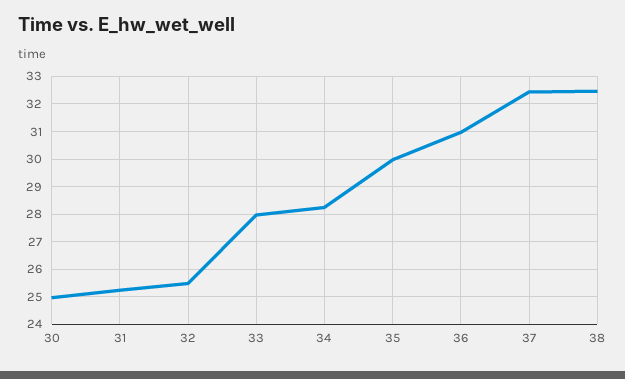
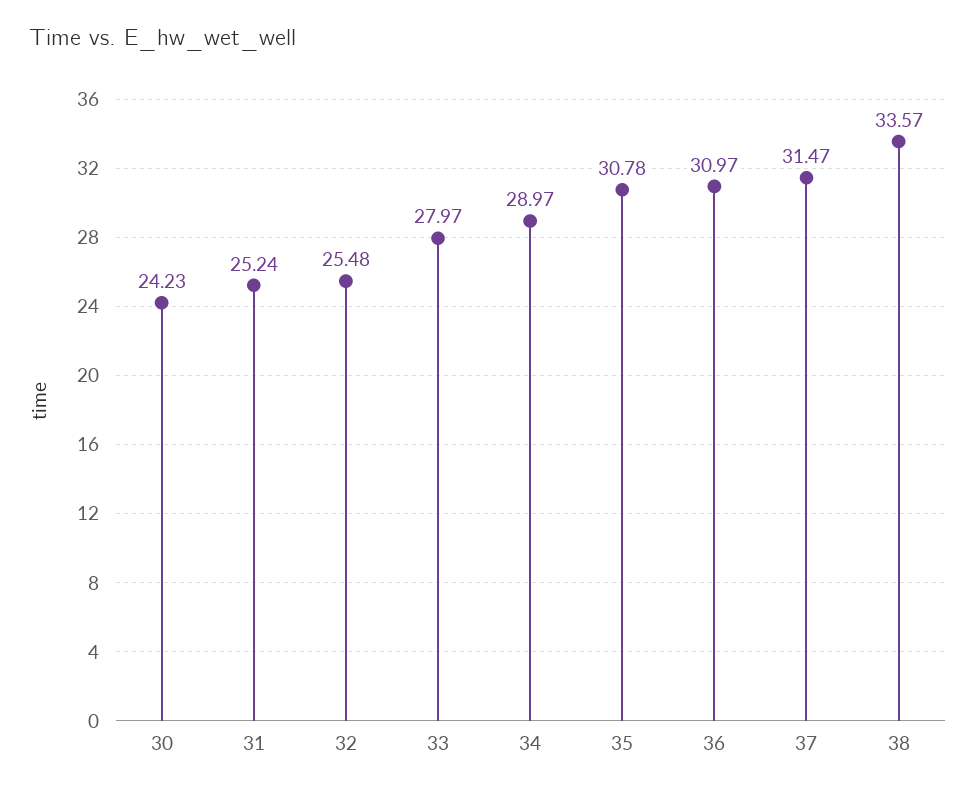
30: 25 -> 24.23
34: 28.25 -> 28.97
35: 30 -> 30.78
37: 32.5 -> 31.47
38: 32.5 -> 33.57

